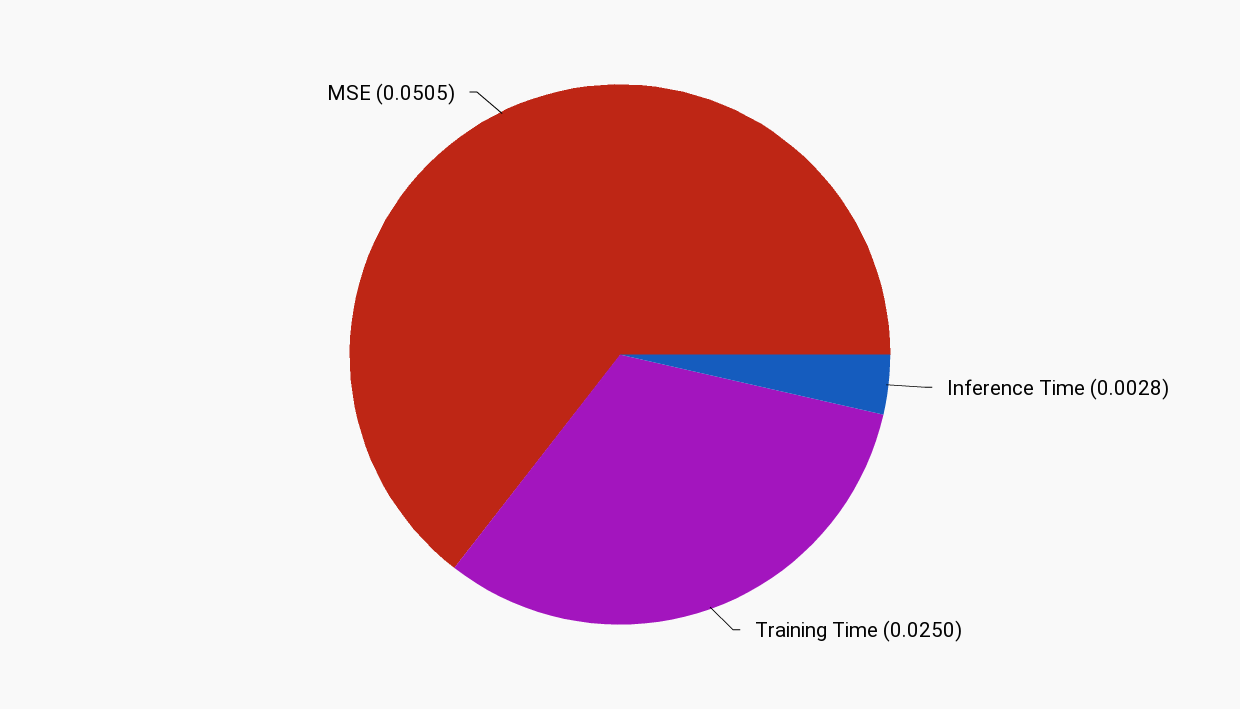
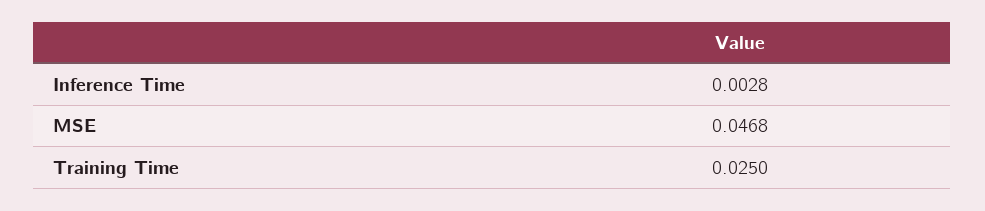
MSE: 0.0505 -> 0.0468

